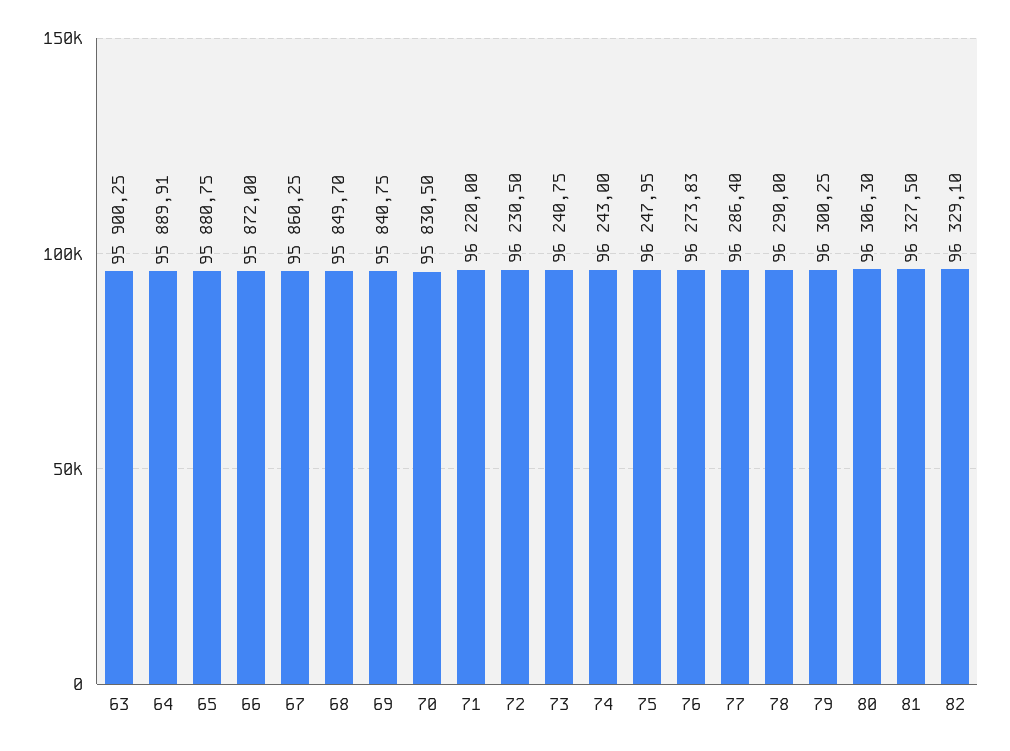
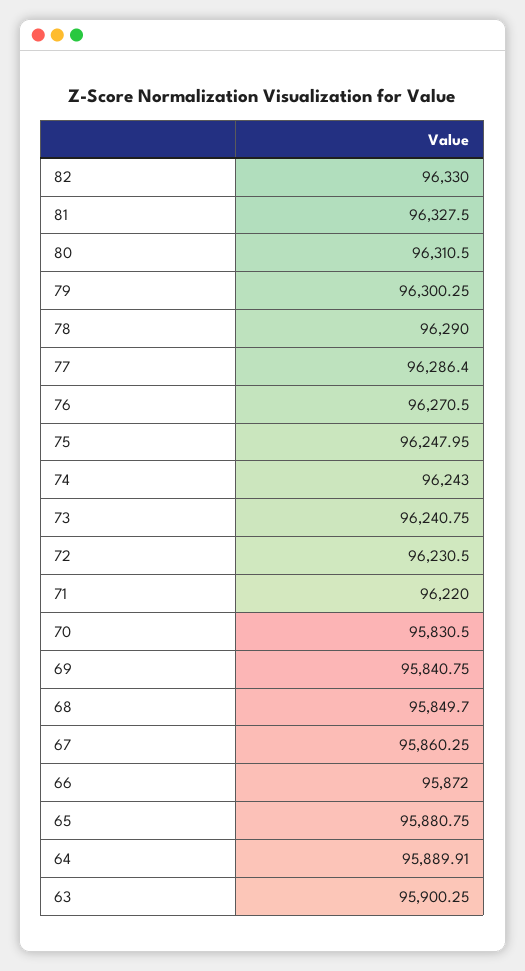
76: 96273.83 -> 96270.5
80: 96306.3 -> 96310.5
82: 96329.1 -> 96330

